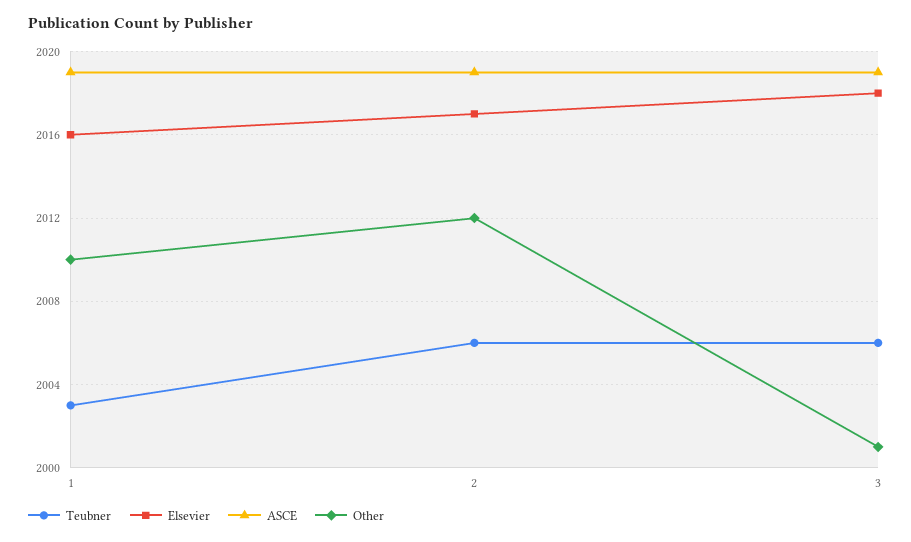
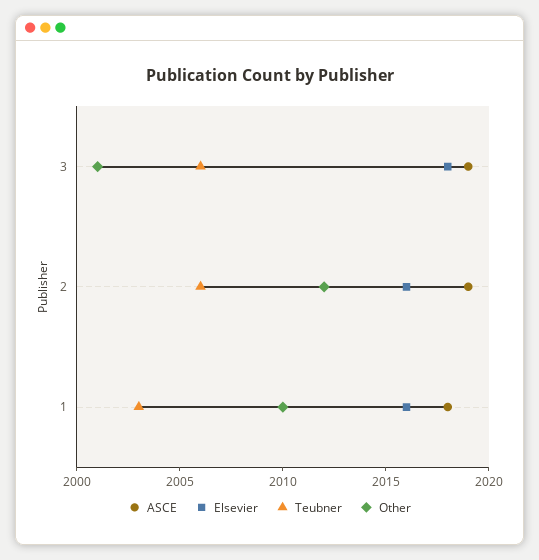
ASCE, 1: 2019 -> 2018
Elsevier, 2: 2017 -> 2016

